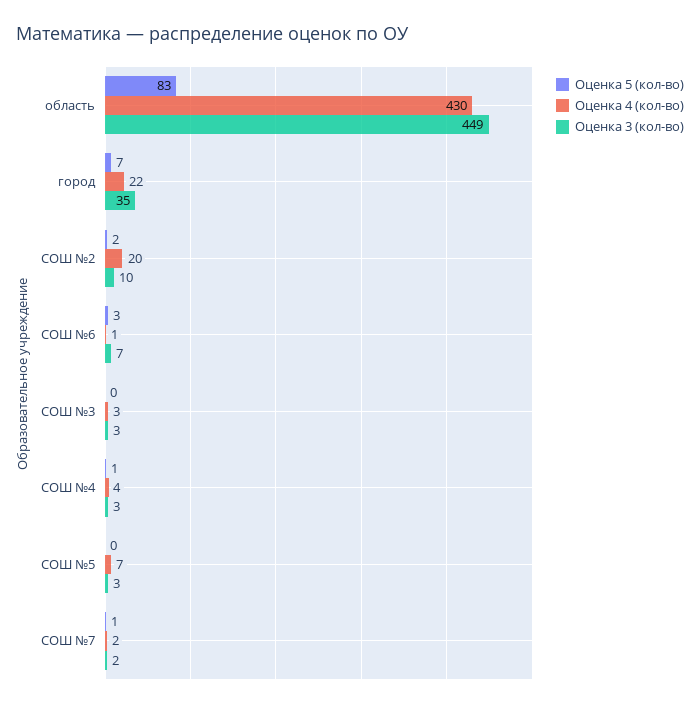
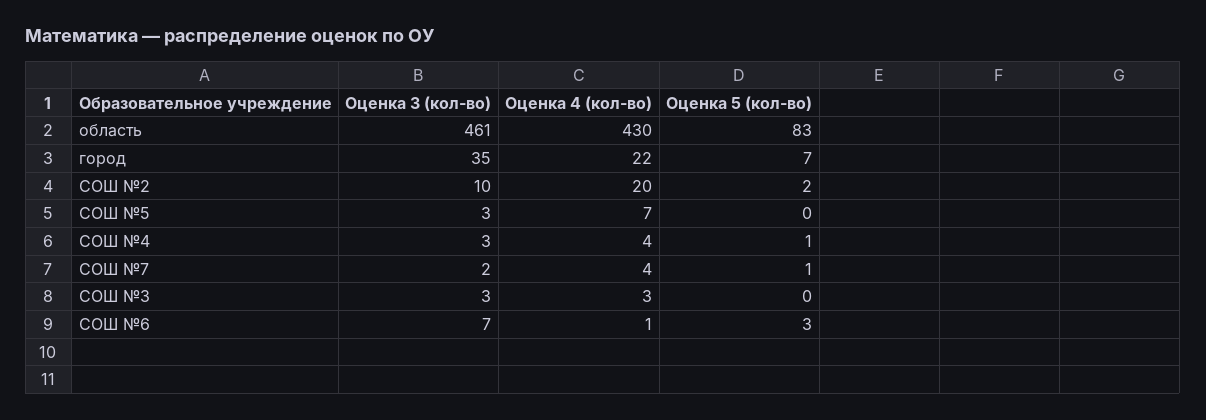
Оценка 3 (кол-во), область: 449 -> 461
Оценка 4 (кол-во), СОШ №7: 2 -> 4

